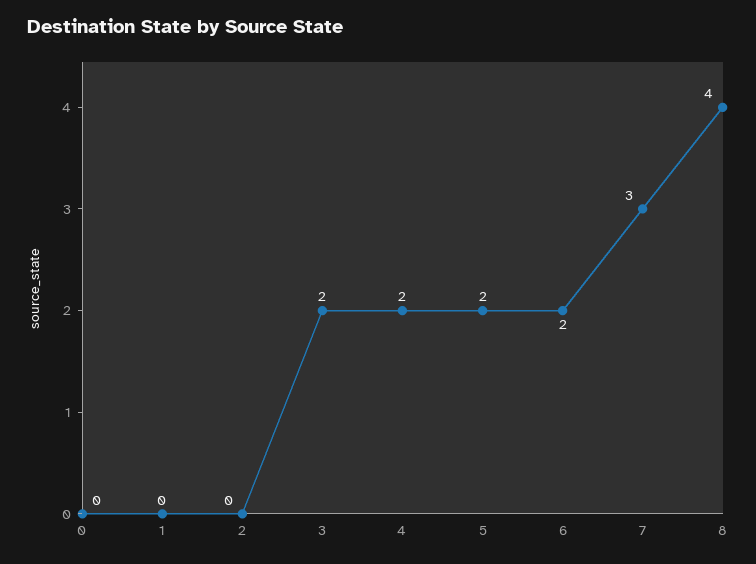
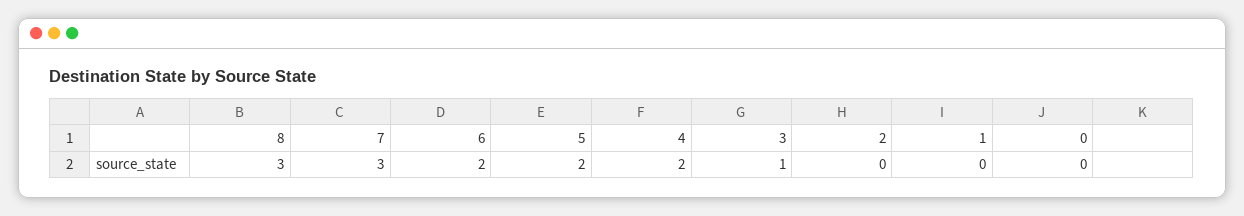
3: 2 -> 1
8: 4 -> 3

